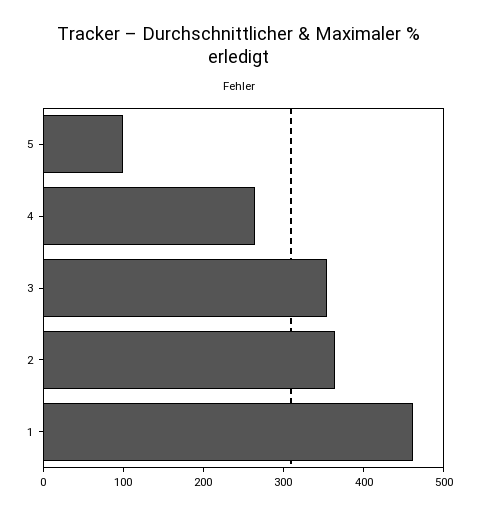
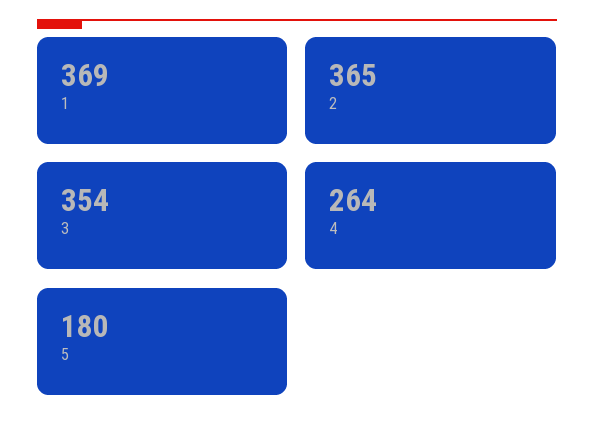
5: 100 -> 180
1: 460 -> 369

